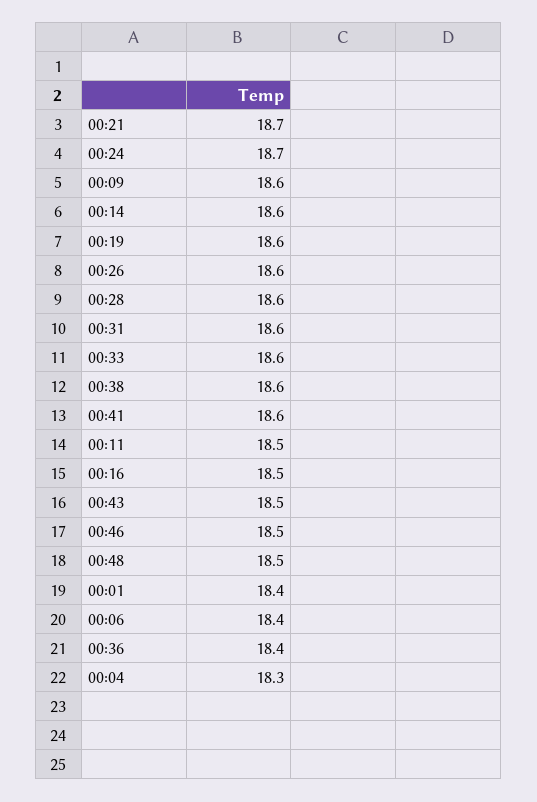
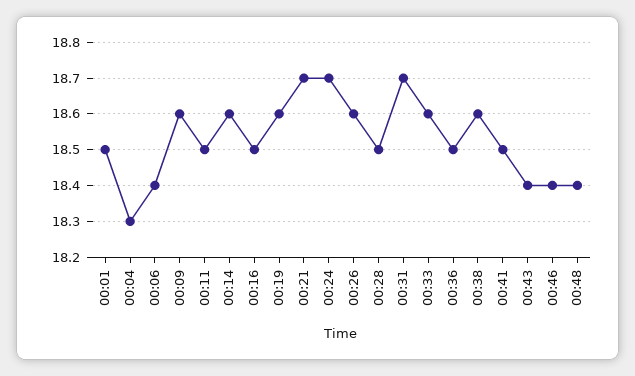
00:28: 18.6 -> 18.5
00:31: 18.6 -> 18.7
00:41: 18.6 -> 18.5
00:43: 18.5 -> 18.4
00:46: 18.5 -> 18.4
00:48: 18.5 -> 18.4
00:01: 18.4 -> 18.5
00:36: 18.4 -> 18.5

